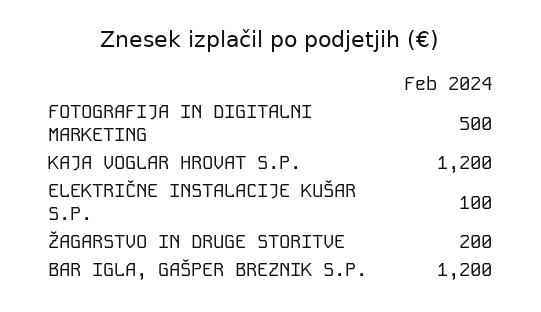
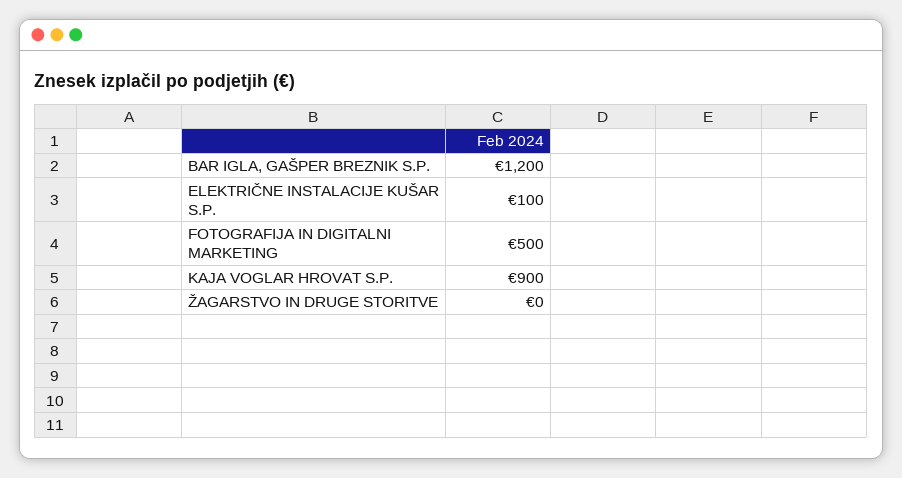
KAJA VOGLAR HROVAT S.P.: 1200 -> 900
ŽAGARSTVO IN DRUGE STORITVE: 200 -> 0

